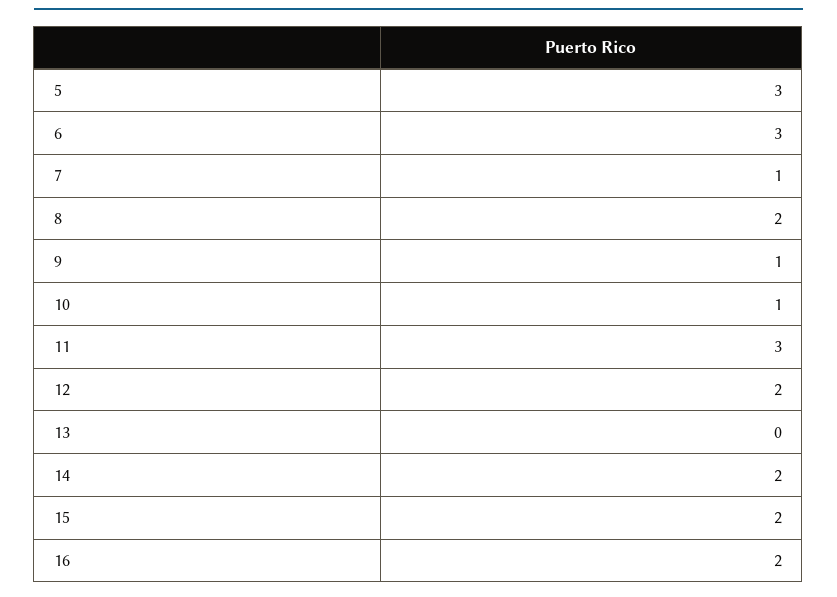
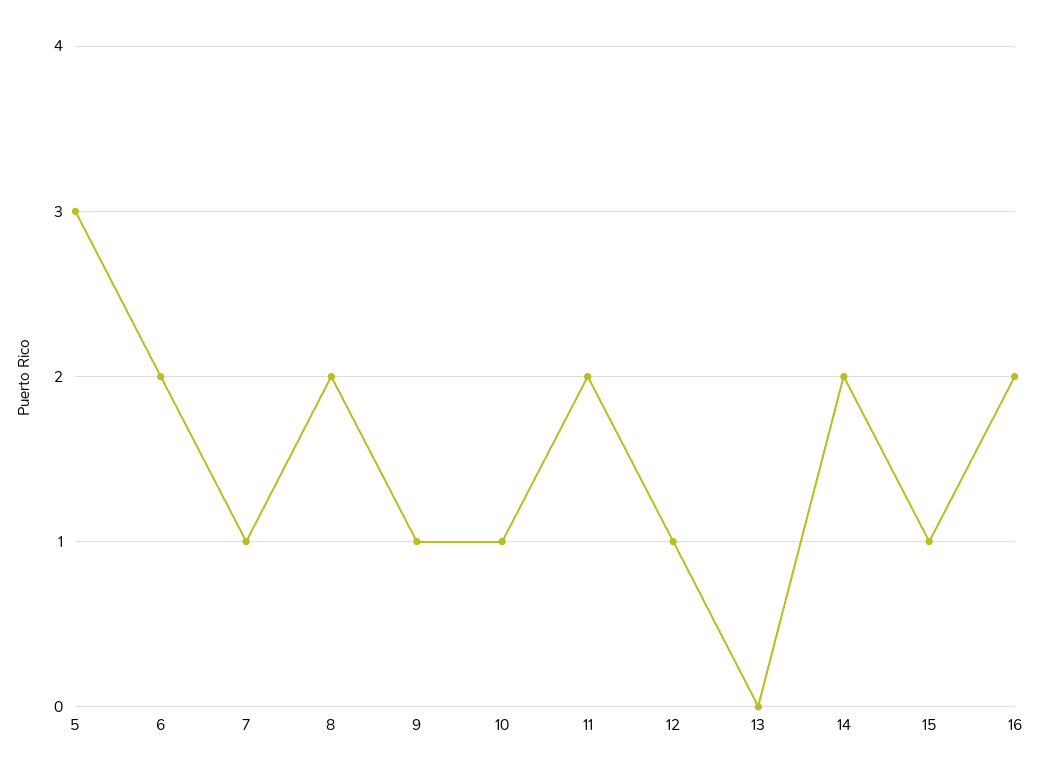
6: 3 -> 2
11: 3 -> 2
12: 2 -> 1
15: 2 -> 1

